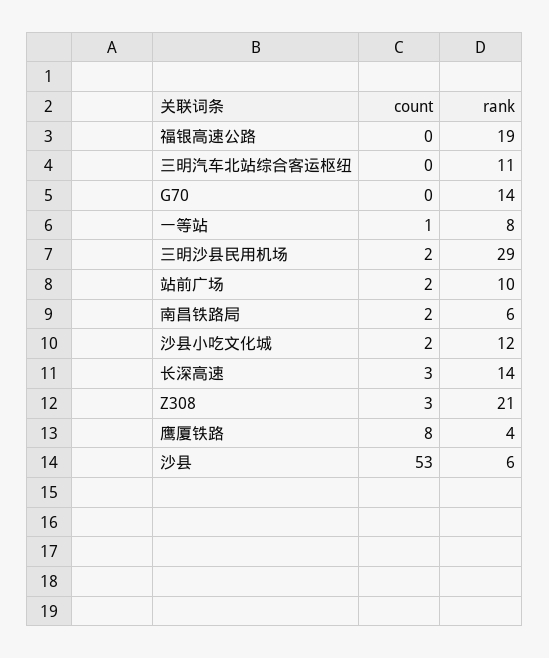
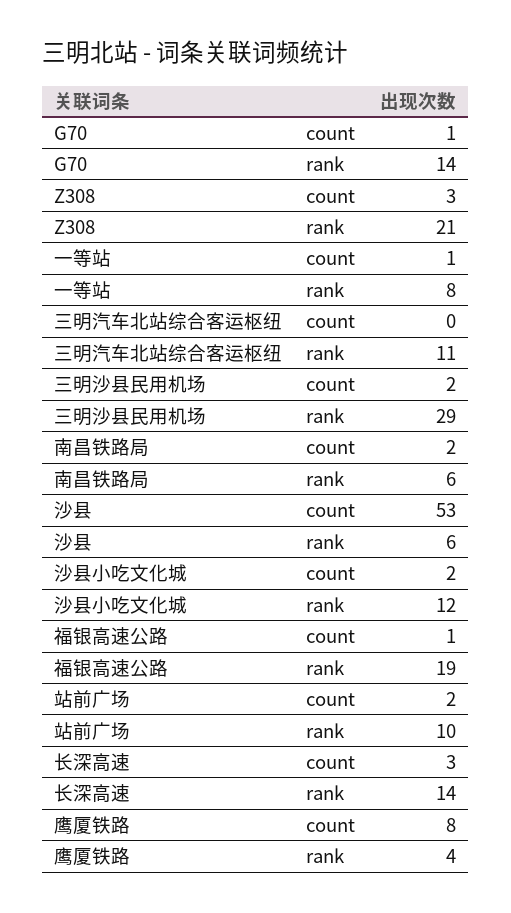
count, 福银高速公路: 0 -> 1
count, G70: 0 -> 1

